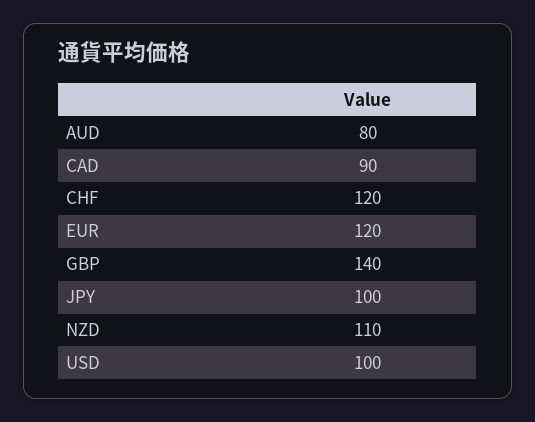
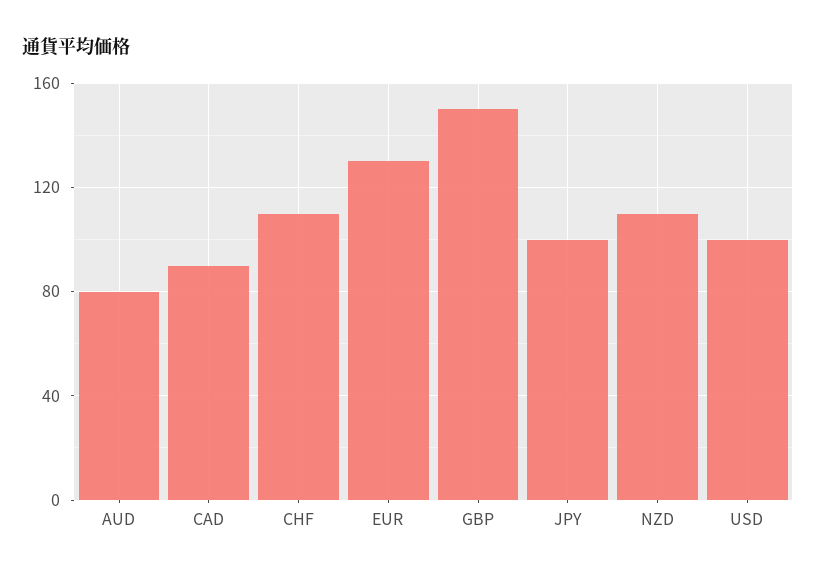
CHF: 120 -> 110
EUR: 120 -> 130
GBP: 140 -> 150

